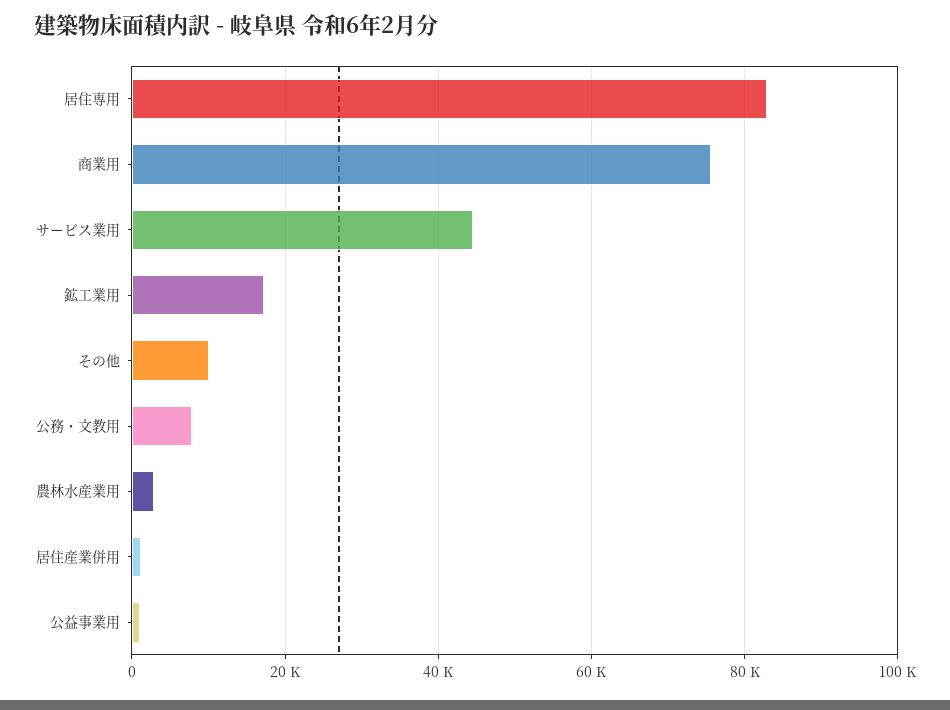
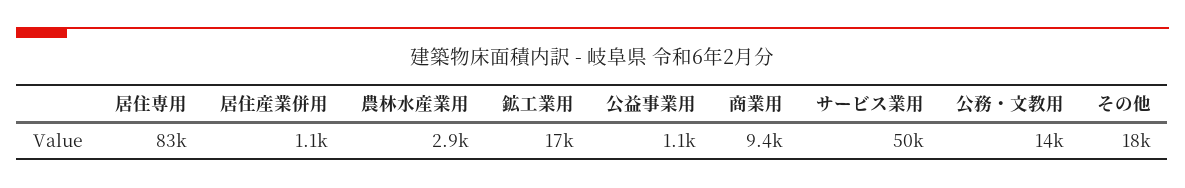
商業用: 76000 -> 9400
サービス業用: 44000 -> 50000
その他: 10000 -> 18000
公務・文教用: 8000 -> 14000

